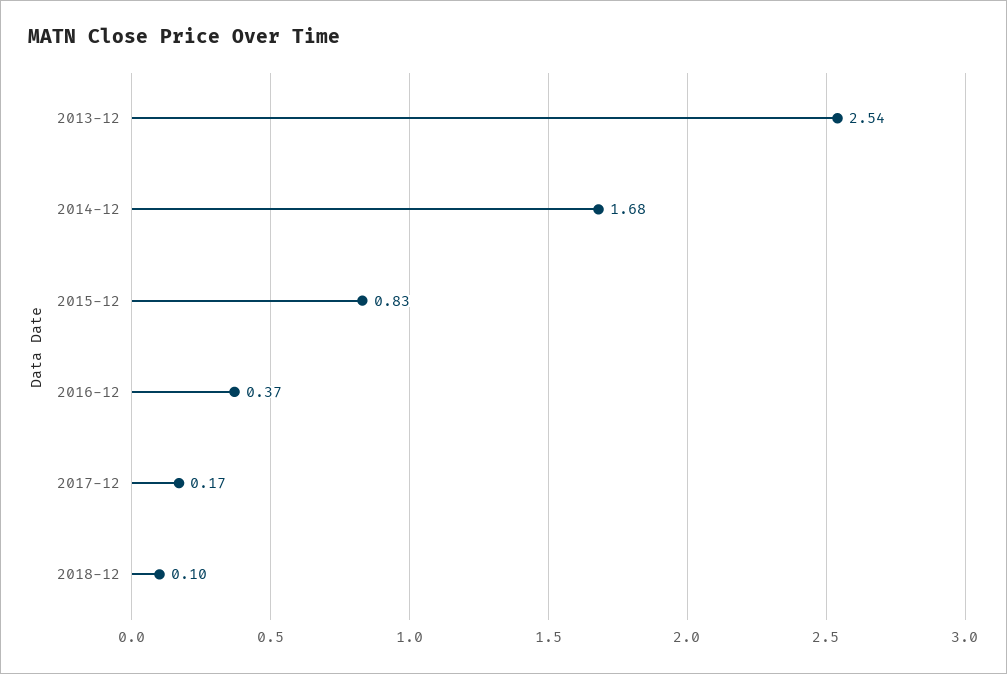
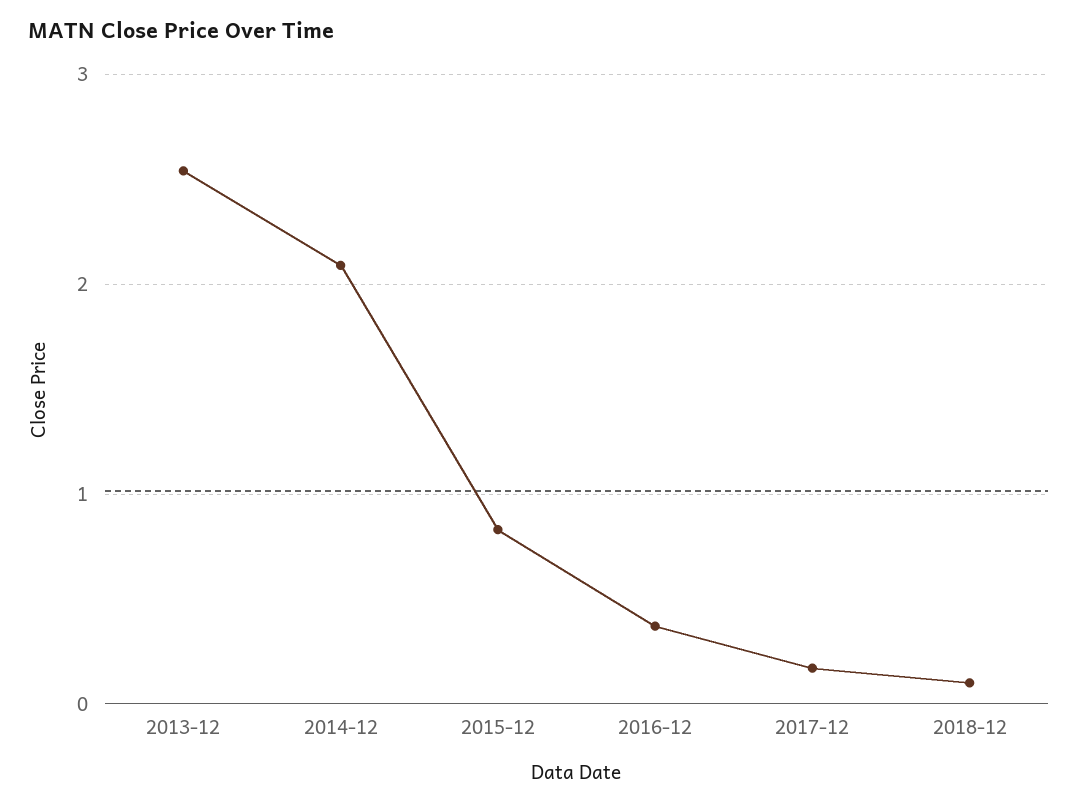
2014-12: 1.68 -> 2.1

